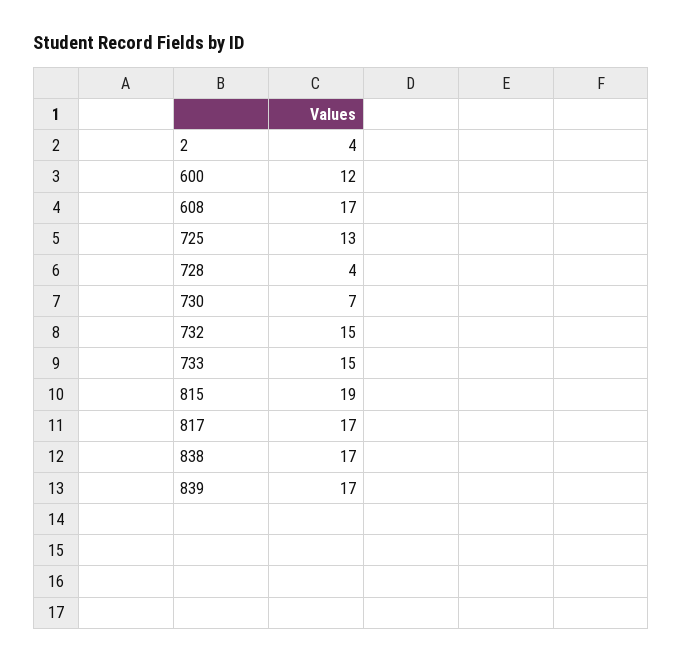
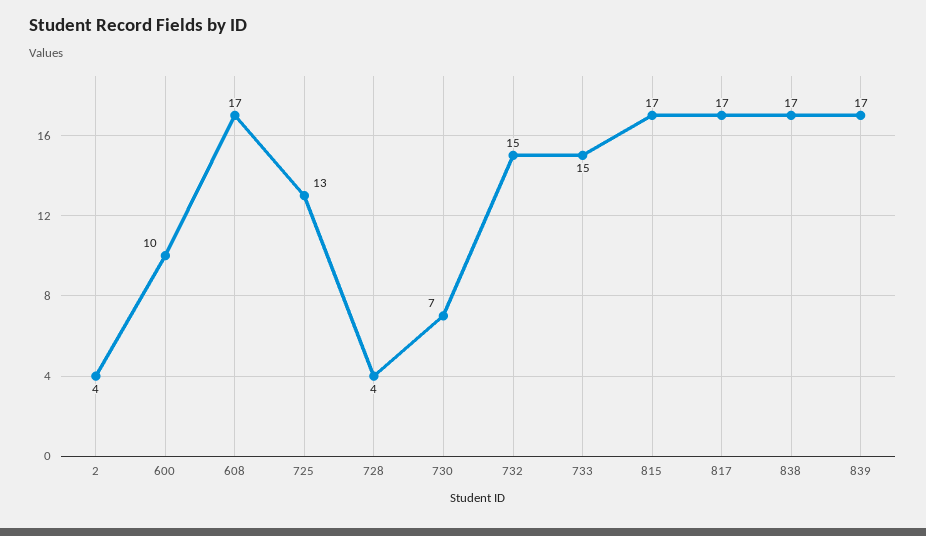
600: 12 -> 10
815: 19 -> 17

